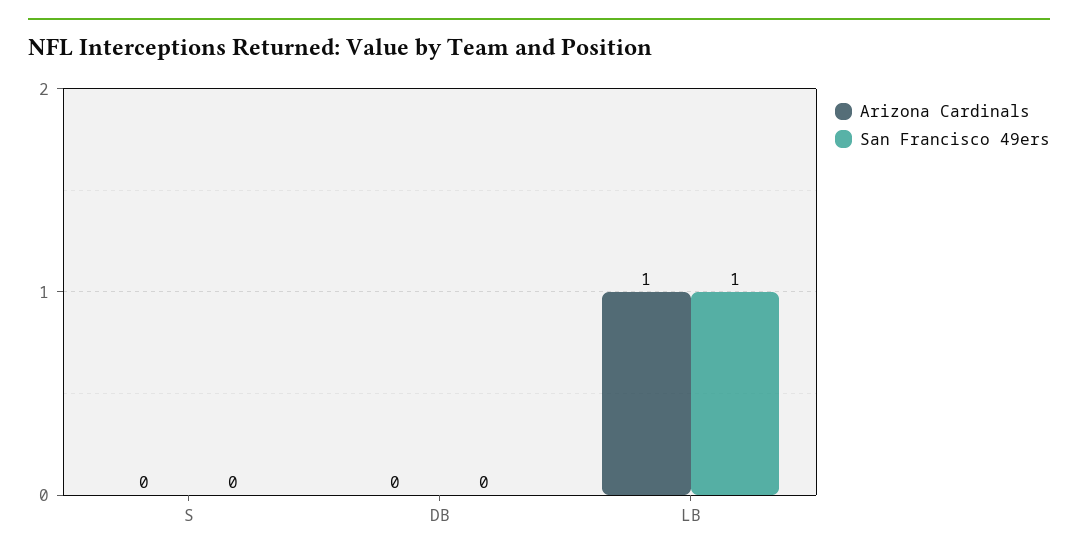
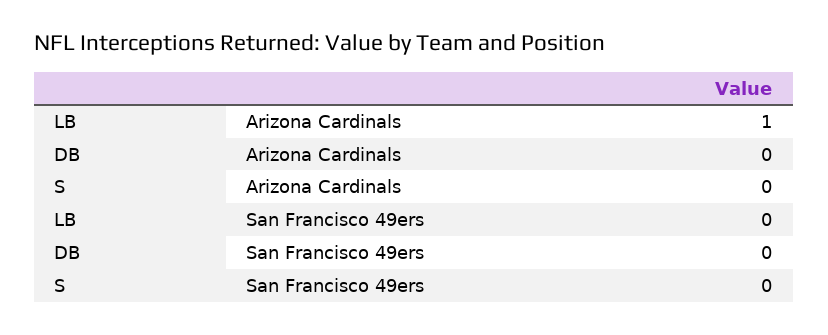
San Francisco 49ers, LB: 1 -> 0

